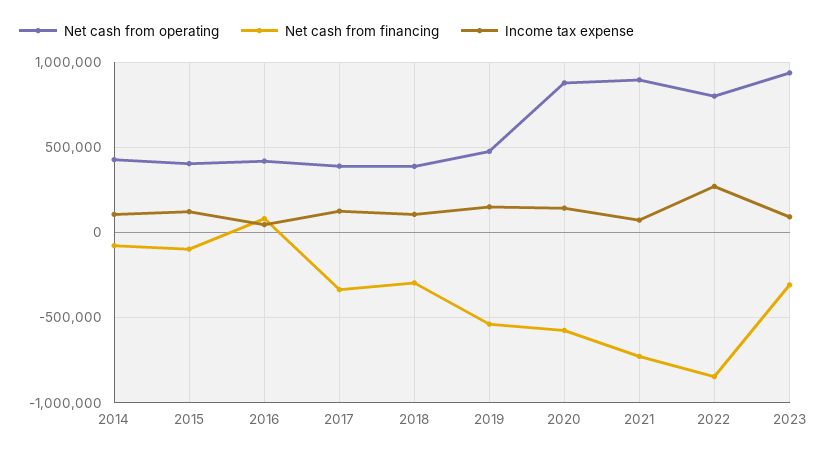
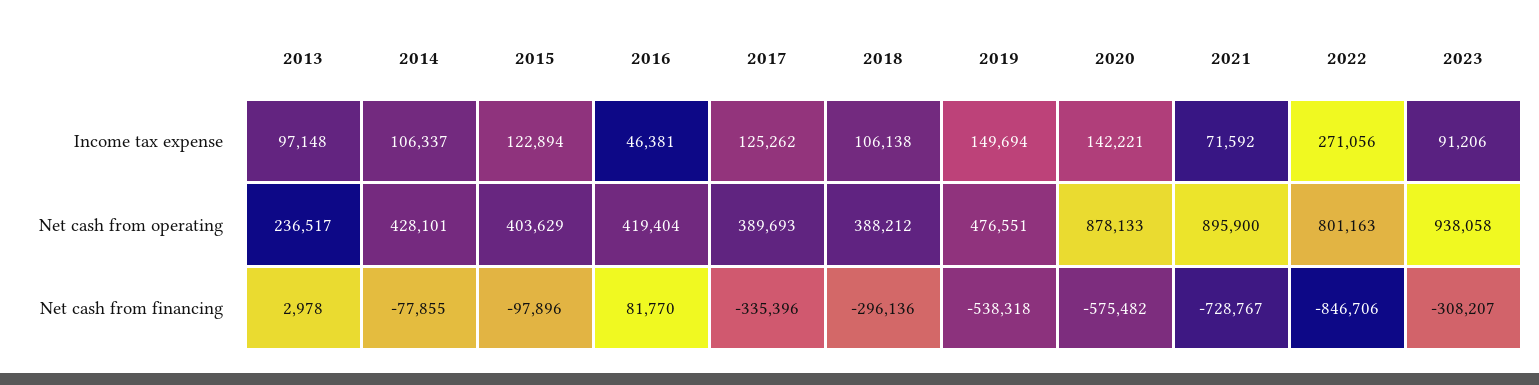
Income tax expense, 2013: none -> 97148
Net cash from operating, 2013: none -> 236517
Net cash from financing, 2013: none -> 2978

